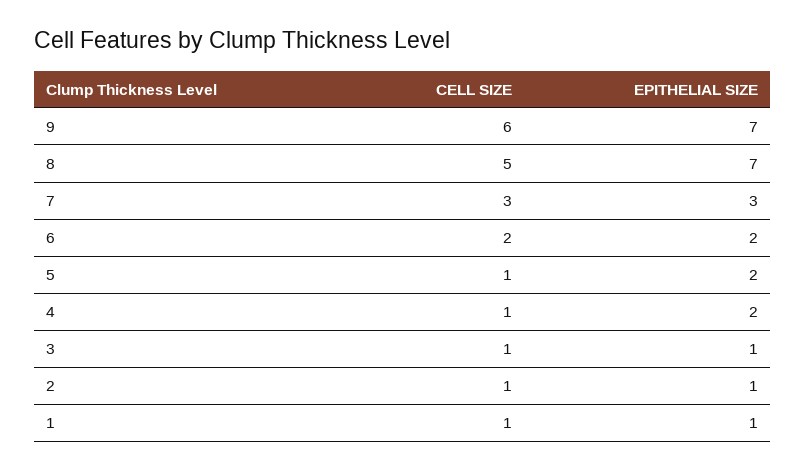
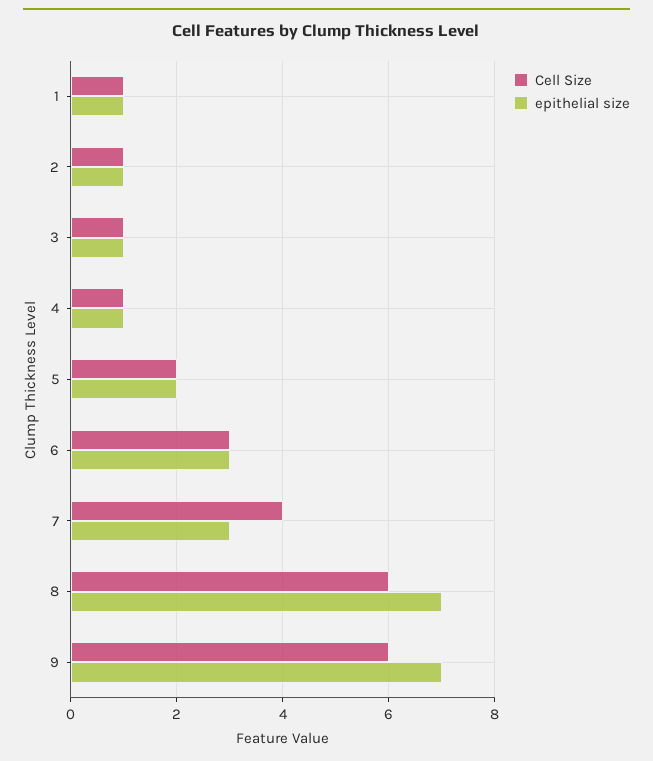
CELL SIZE, 8: 5 -> 6
CELL SIZE, 7: 3 -> 4
CELL SIZE, 6: 2 -> 3
EPITHELIAL SIZE, 6: 2 -> 3
CELL SIZE, 5: 1 -> 2
EPITHELIAL SIZE, 4: 2 -> 1

